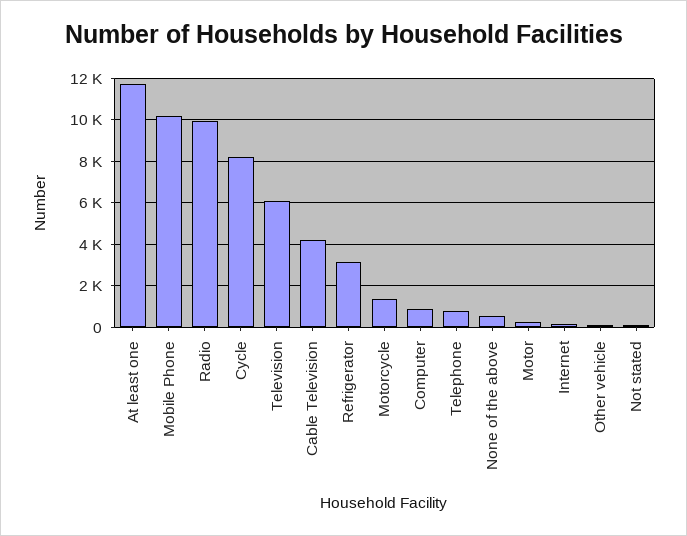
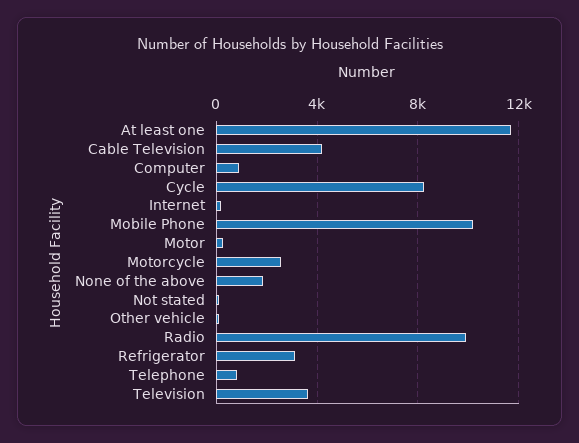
Television: 6000 -> 3500
Motorcycle: 1500 -> 2500
None of the above: 500 -> 2000

